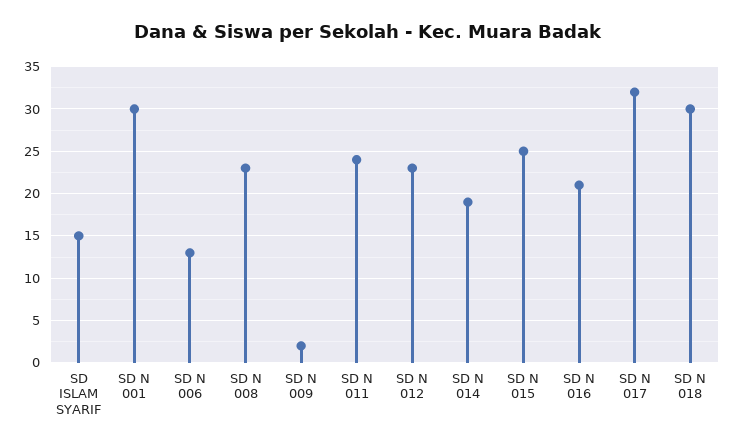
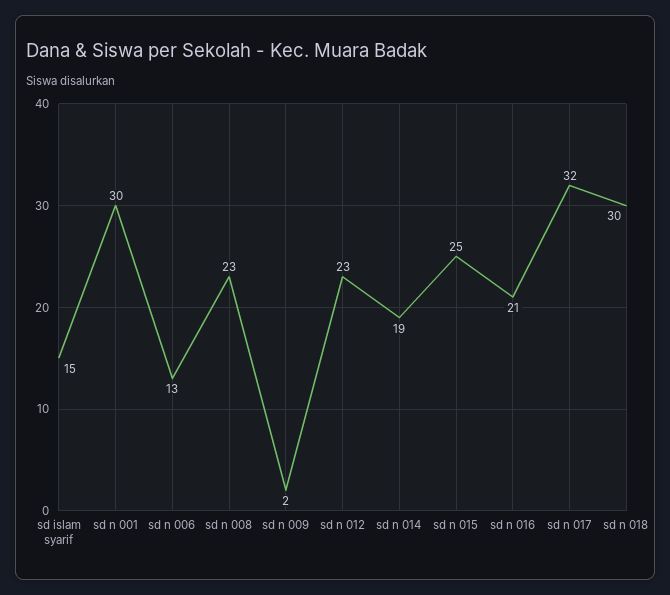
SD N 011: 24 -> none

